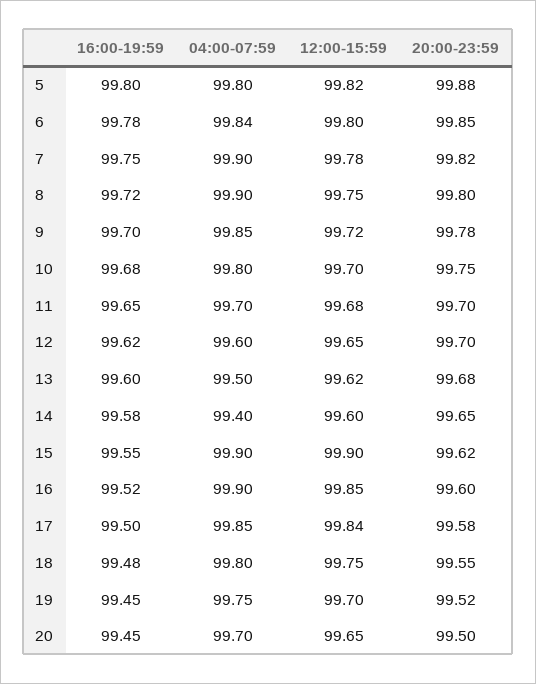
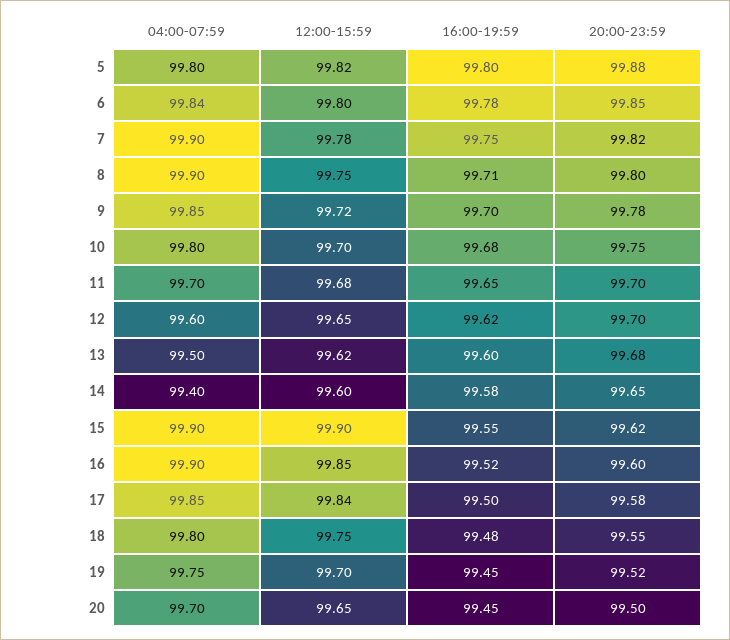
16:00-19:59, 8: 99.72 -> 99.71

